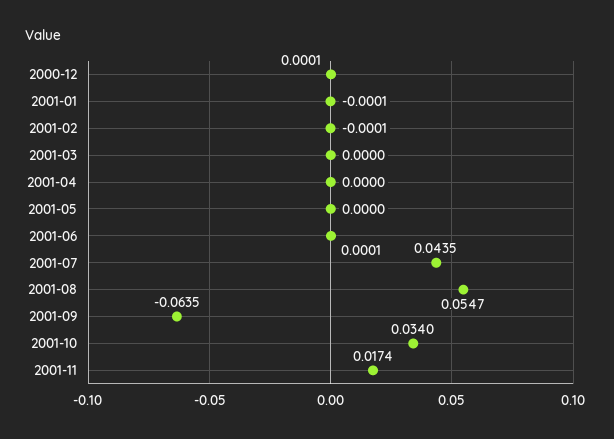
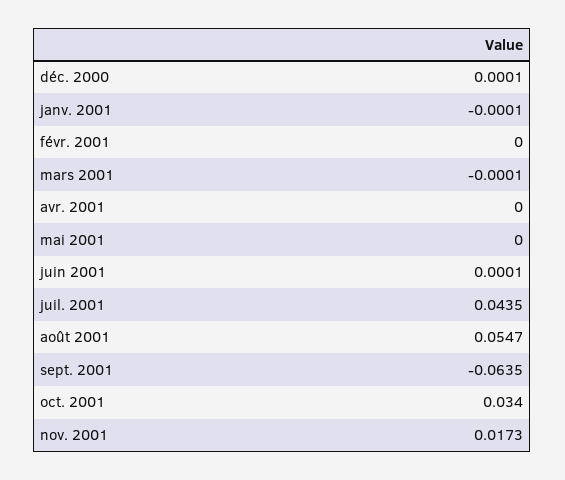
2001-02: -0.0001 -> 0
2001-03: 0 -> -0.0001
2001-11: 0.0174 -> 0.0173

